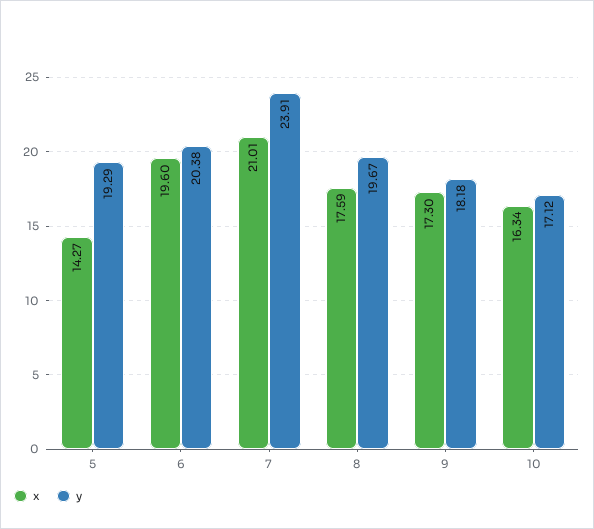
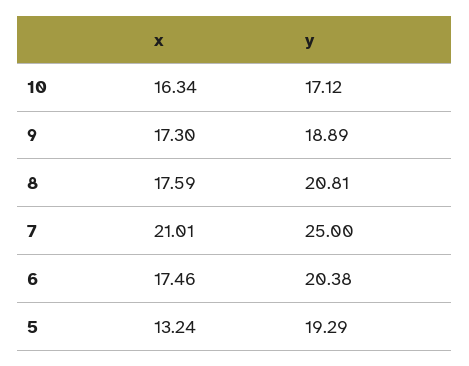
x, 5: 14.27 -> 13.24
x, 6: 19.6 -> 17.46
y, 7: 23.91 -> 25
y, 8: 19.67 -> 20.81
y, 9: 18.18 -> 18.89

